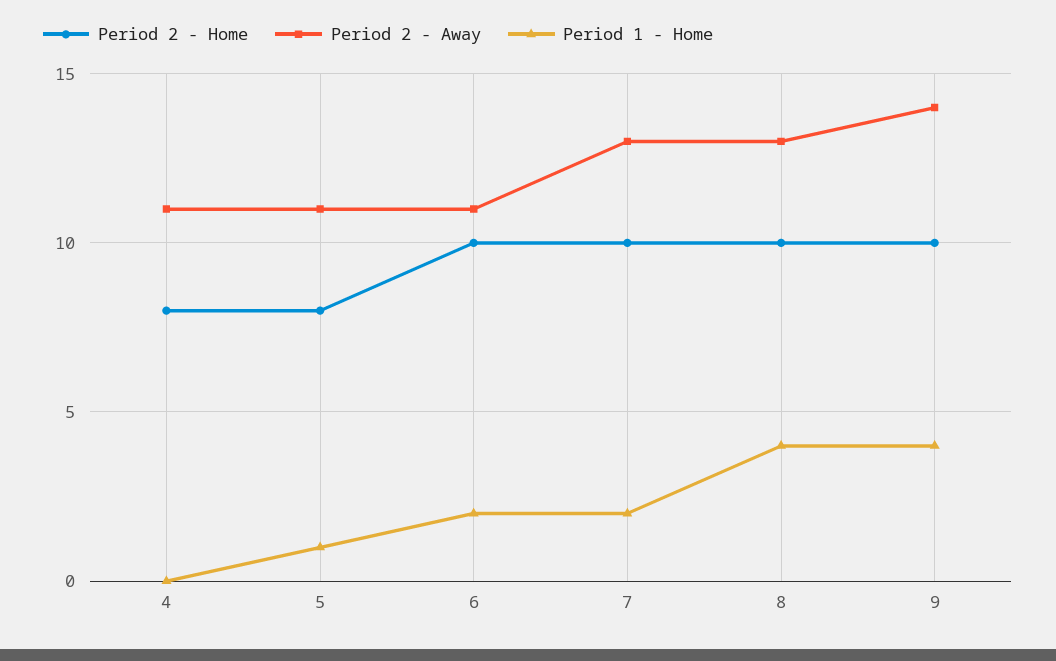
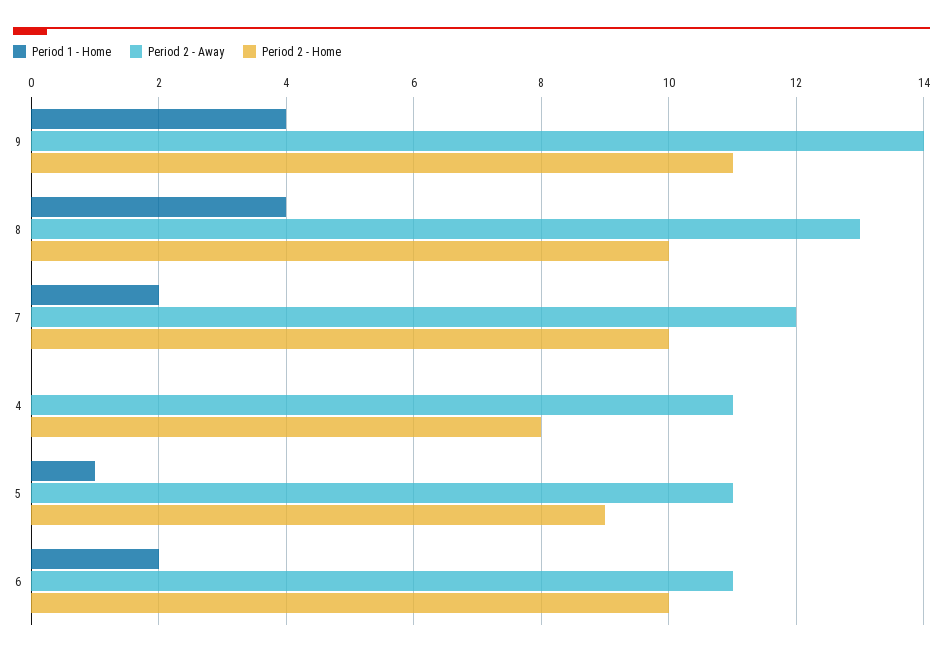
Period 2 - Home, 5: 8 -> 9
Period 2 - Away, 7: 13 -> 12
Period 2 - Home, 9: 10 -> 11

